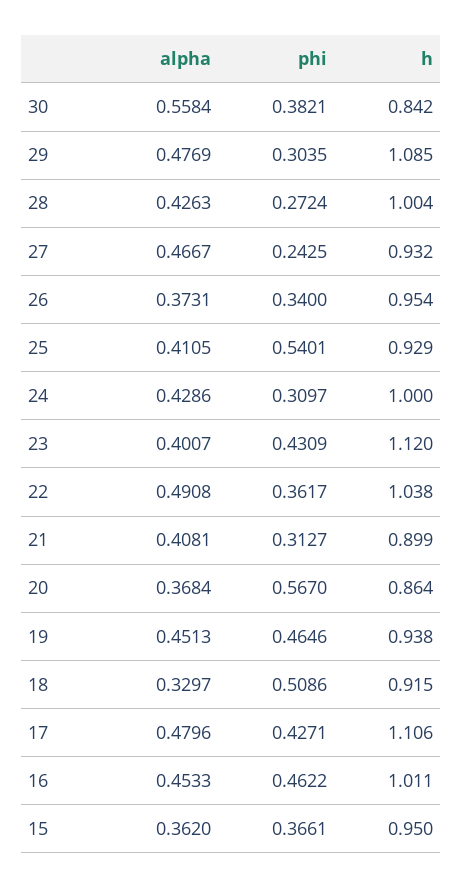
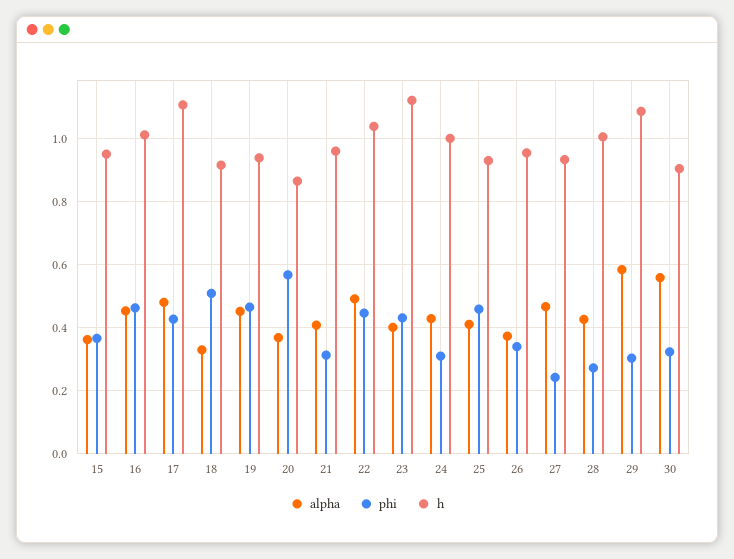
phi, 30: 0.3821 -> 0.32
h, 30: 0.842 -> 0.9
alpha, 29: 0.4769 -> 0.58
phi, 25: 0.5401 -> 0.46
phi, 22: 0.3617 -> 0.44
h, 21: 0.899 -> 0.96

